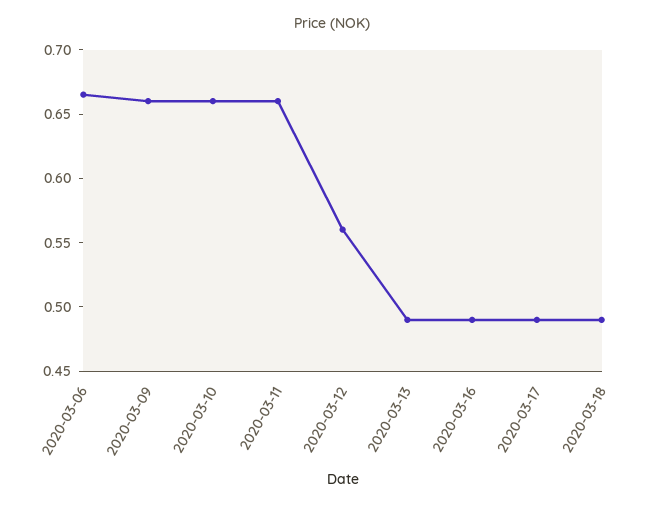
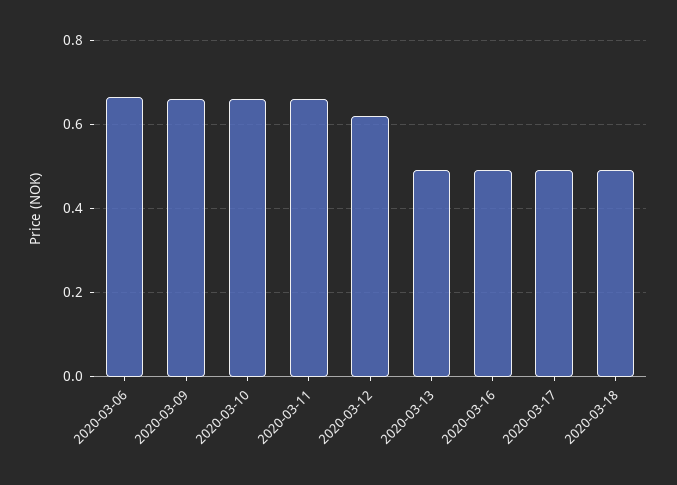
2020-03-12: 0.56 -> 0.62

